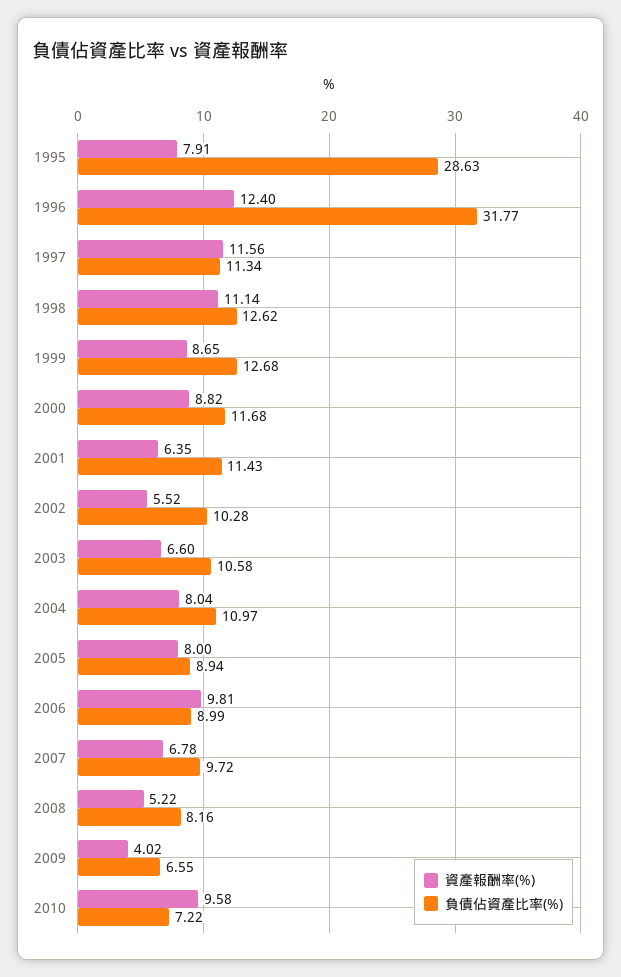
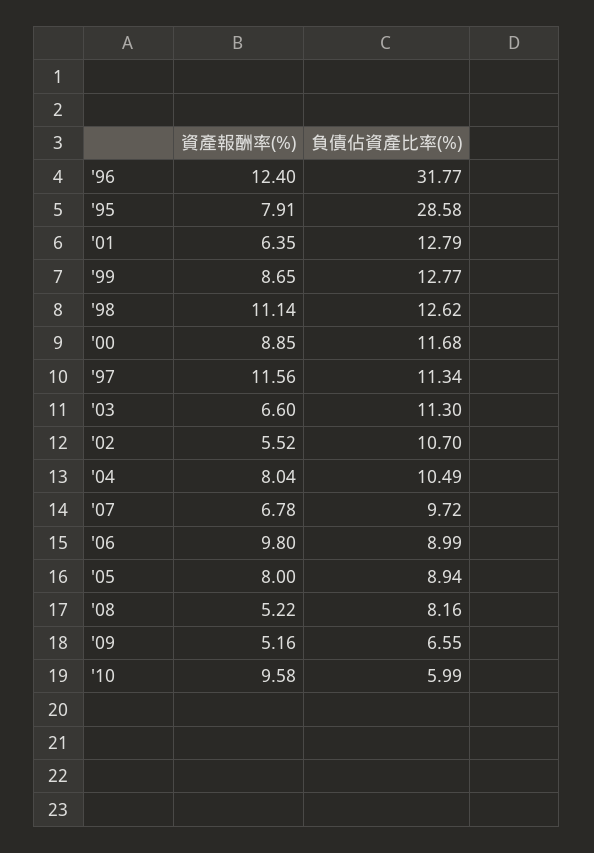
負債佔資產比率(%), 1995: 28.63 -> 28.58
負債佔資產比率(%), 1999: 12.68 -> 12.77
資產報酬率(%), 2000: 8.82 -> 8.85
負債佔資產比率(%), 2001: 11.43 -> 12.79
負債佔資產比率(%), 2002: 10.28 -> 10.7
負債佔資產比率(%), 2003: 10.58 -> 11.3
負債佔資產比率(%), 2004: 10.97 -> 10.49
資產報酬率(%), 2006: 9.81 -> 9.8
資產報酬率(%), 2009: 4.02 -> 5.16
負債佔資產比率(%), 2010: 7.22 -> 5.99

